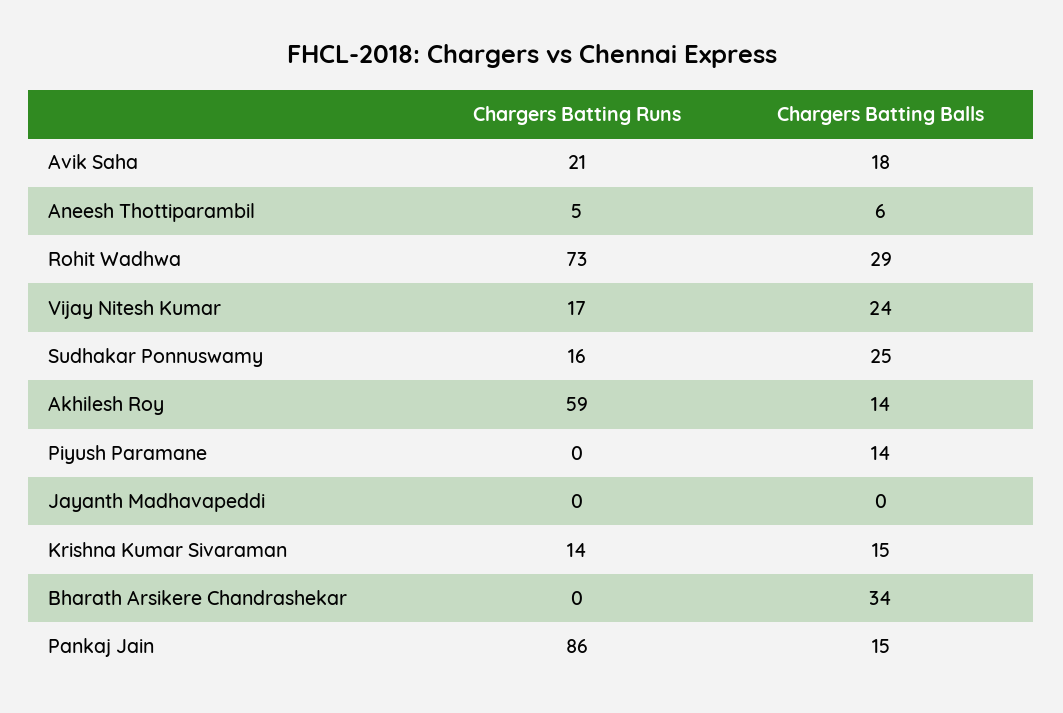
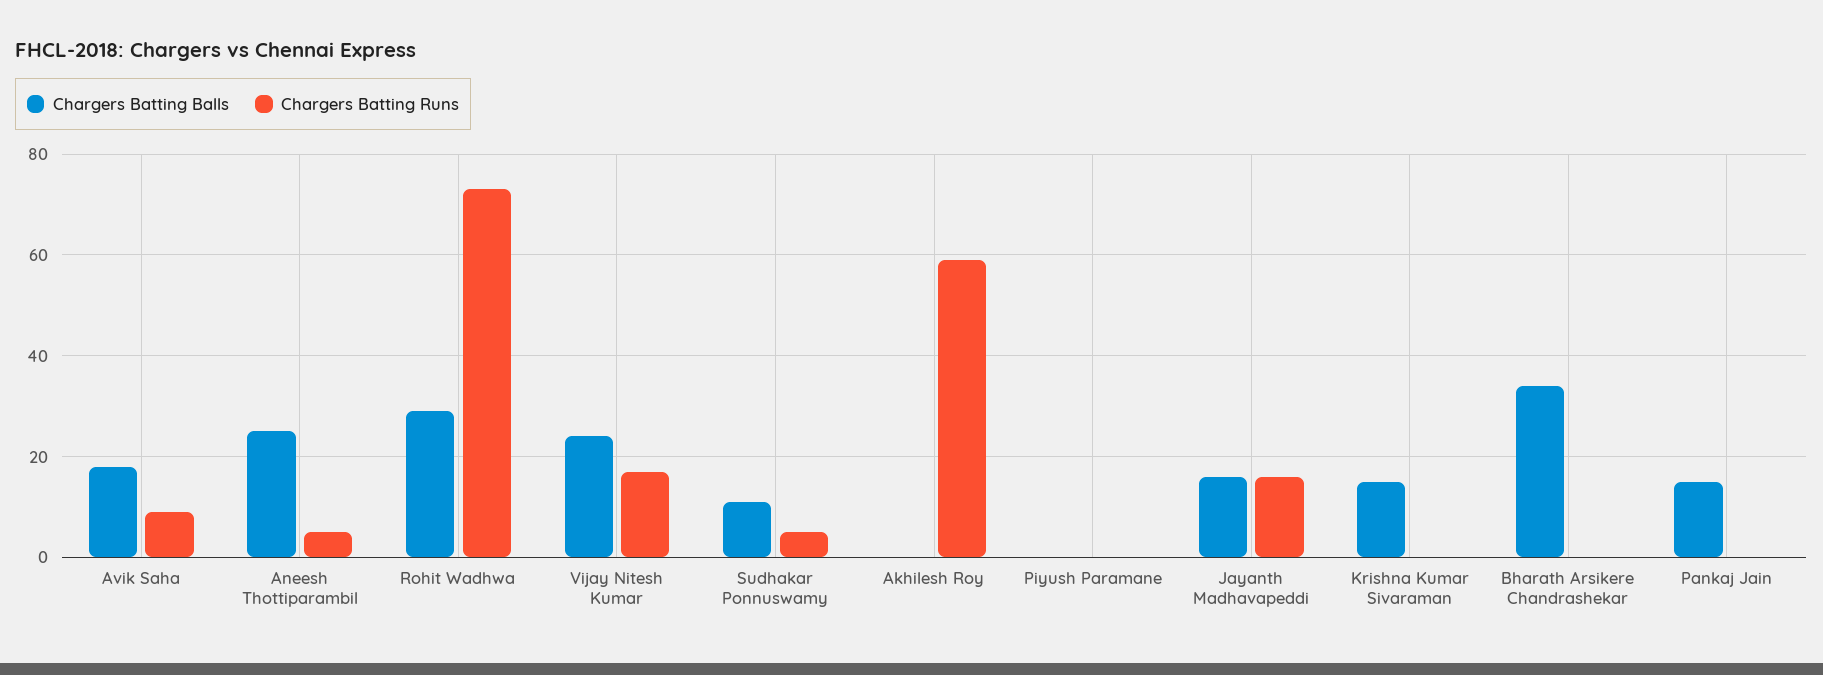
Chargers Batting Runs, Avik Saha: 21 -> 10
Chargers Batting Balls, Aneesh Thottiparambil: 6 -> 25
Chargers Batting Runs, Sudhakar Ponnuswamy: 16 -> 5
Chargers Batting Balls, Sudhakar Ponnuswamy: 25 -> 10
Chargers Batting Balls, Akhilesh Roy: 14 -> 0
Chargers Batting Balls, Piyush Paramane: 14 -> 0
Chargers Batting Runs, Jayanth Madhavapeddi: 0 -> 15
Chargers Batting Balls, Jayanth Madhavapeddi: 0 -> 15
Chargers Batting Runs, Krishna Kumar Sivaraman: 14 -> 0
Chargers Batting Runs, Pankaj Jain: 86 -> 0

